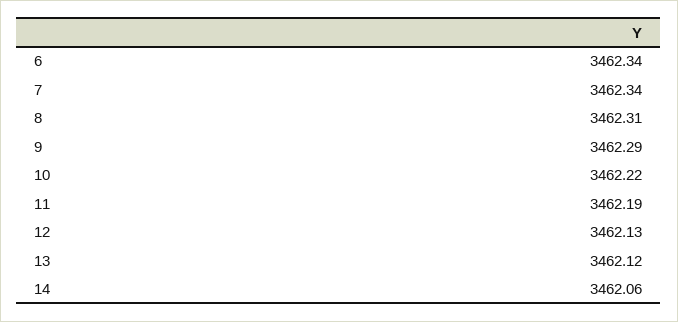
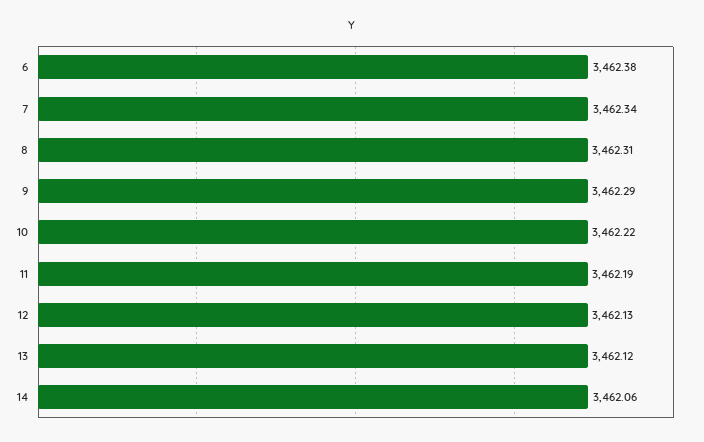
6: 3462.34 -> 3462.38

